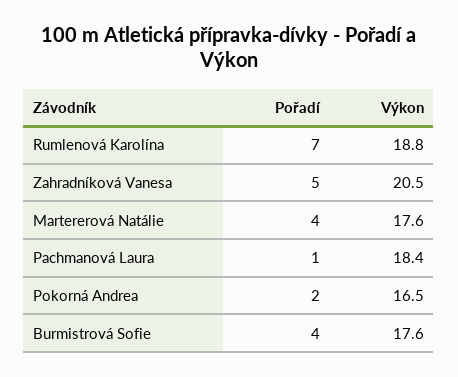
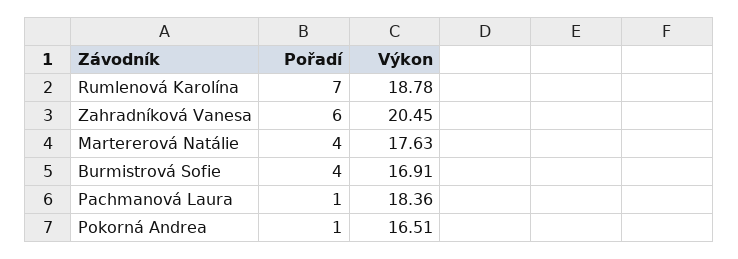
Pořadí, Zahradníková Vanesa: 5 -> 6
Pořadí, Pokorná Andrea: 2 -> 1
Výkon, Burmistrová Sofie: 17.6 -> 16.91

